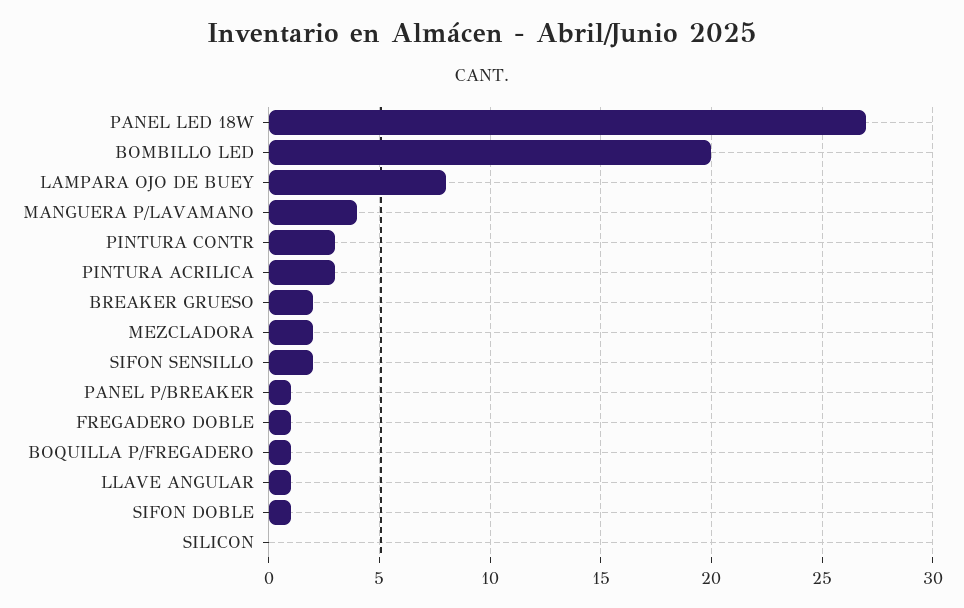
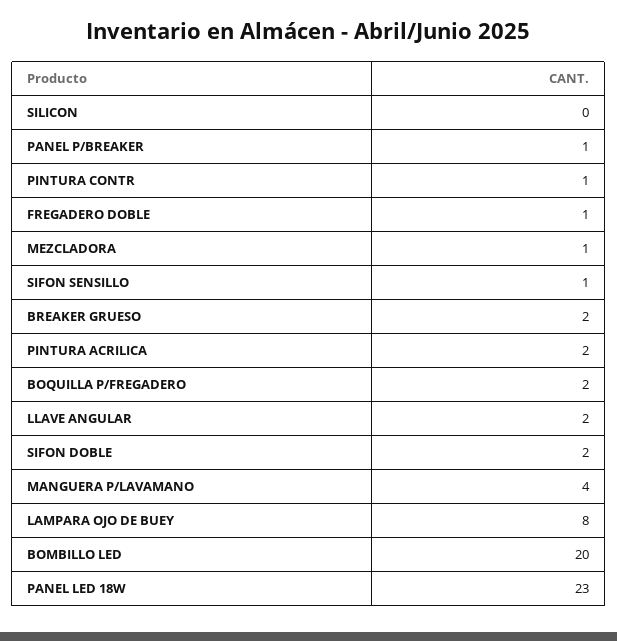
PANEL LED 18W: 27 -> 23
PINTURA CONTR: 3 -> 1
PINTURA ACRILICA: 3 -> 2
MEZCLADORA: 2 -> 1
SIFON SENSILLO: 2 -> 1
BOQUILLA P/FREGADERO: 1 -> 2
LLAVE ANGULAR: 1 -> 2
SIFON DOBLE: 1 -> 2

